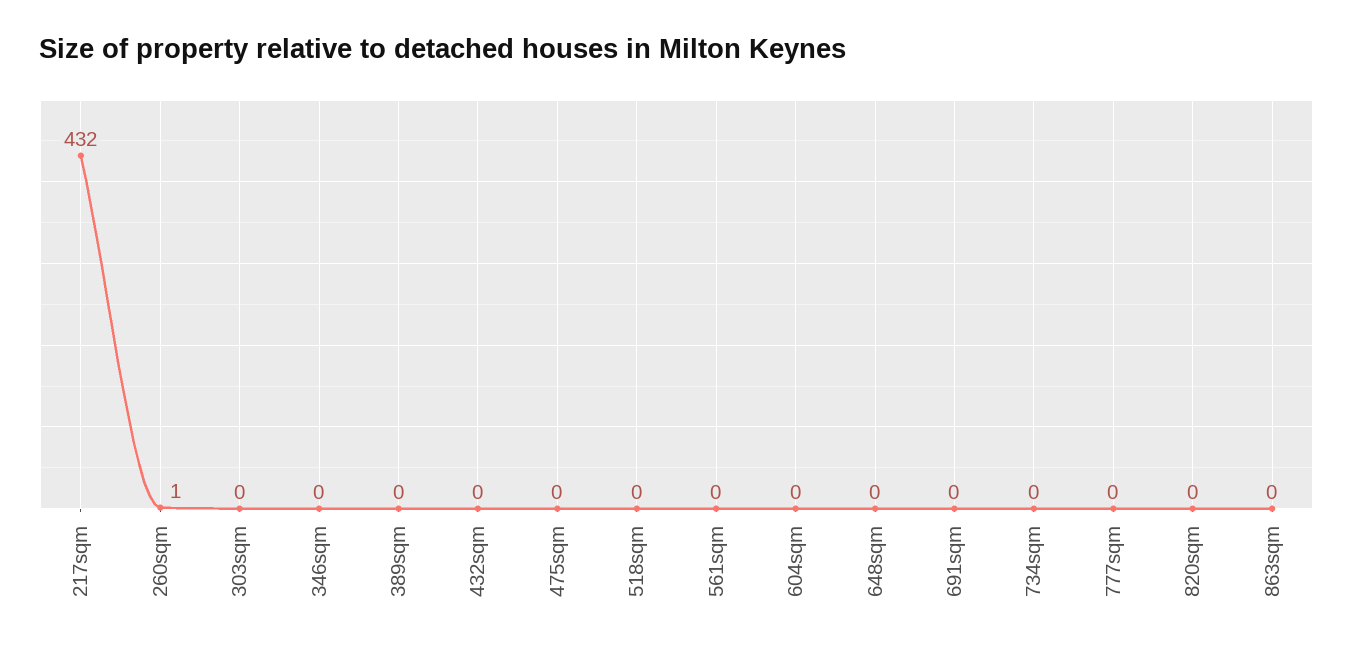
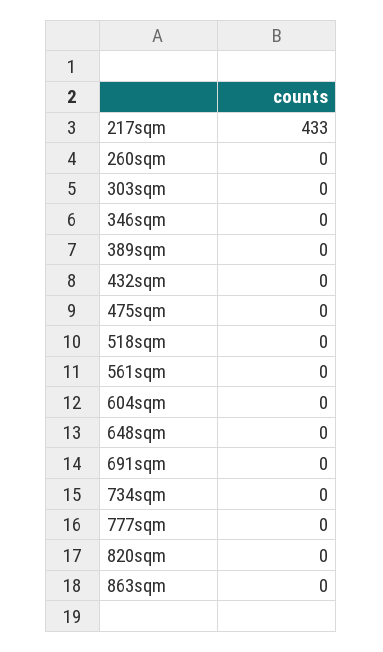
217sqm: 432 -> 433
260sqm: 1 -> 0

